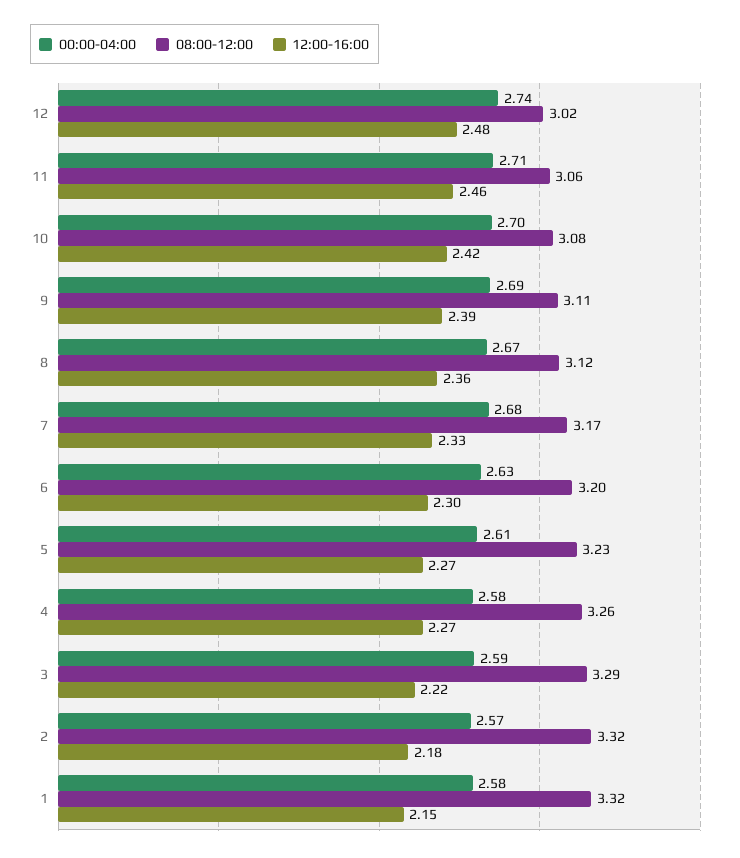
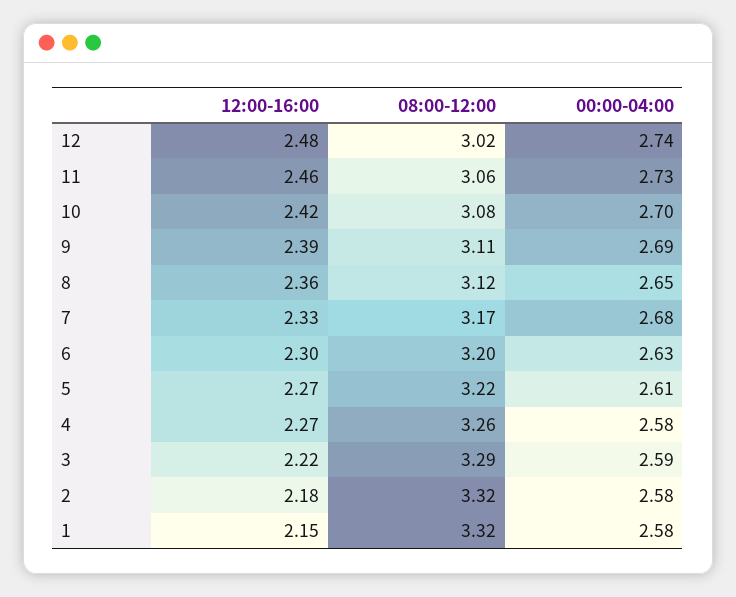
00:00-04:00, 11: 2.71 -> 2.73
00:00-04:00, 8: 2.67 -> 2.65
08:00-12:00, 5: 3.23 -> 3.22
00:00-04:00, 2: 2.57 -> 2.58

